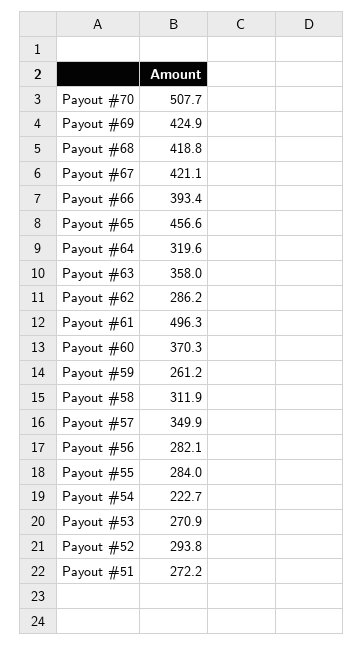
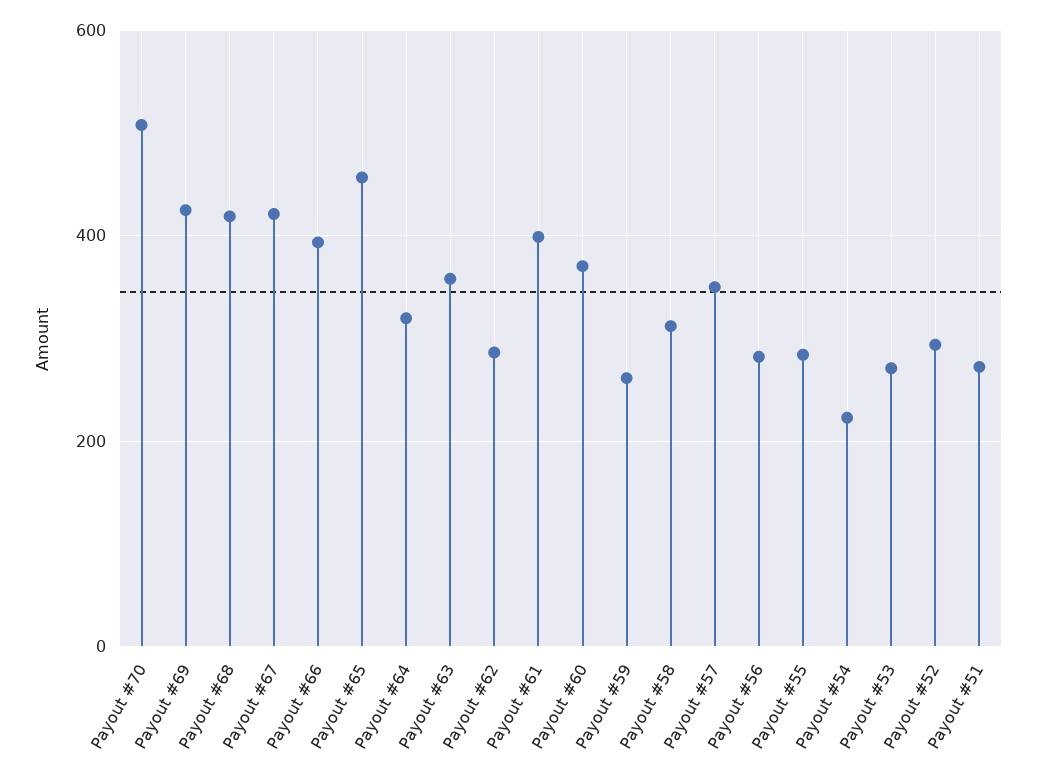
Payout #61: 496.3 -> 400

